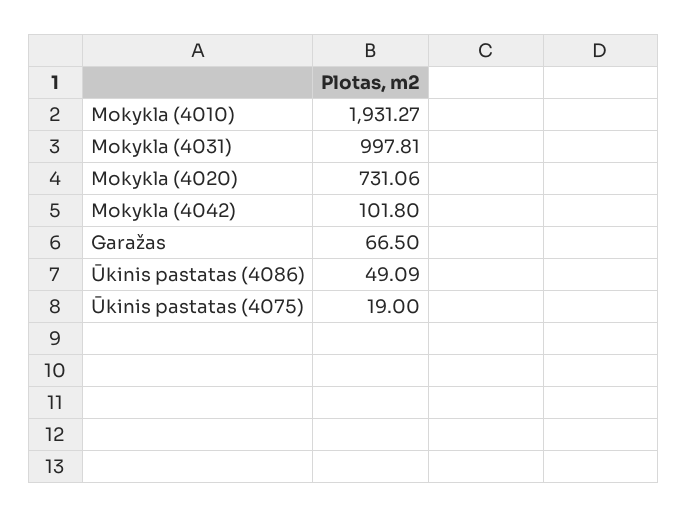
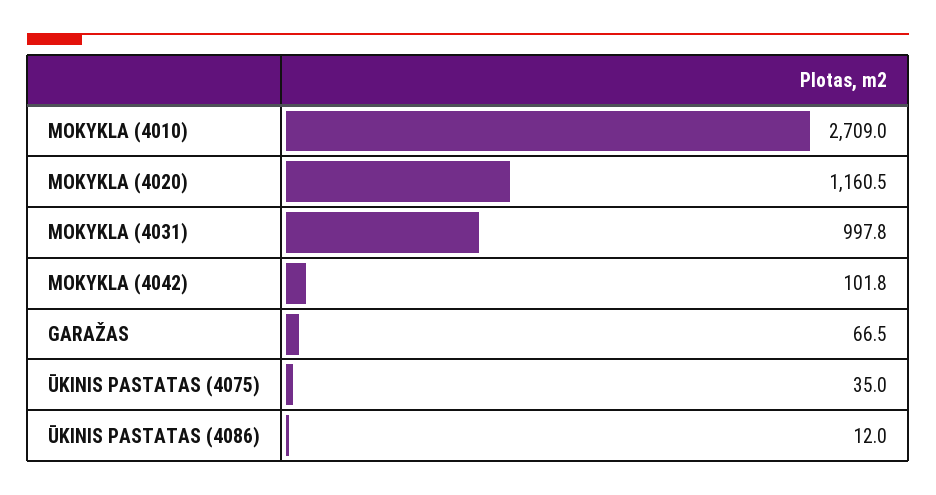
Mokykla (4010): 1931.27 -> 2709
Mokykla (4020): 731.06 -> 1160.5
Ūkinis pastatas (4086): 49.09 -> 12
Ūkinis pastatas (4075): 19 -> 35

